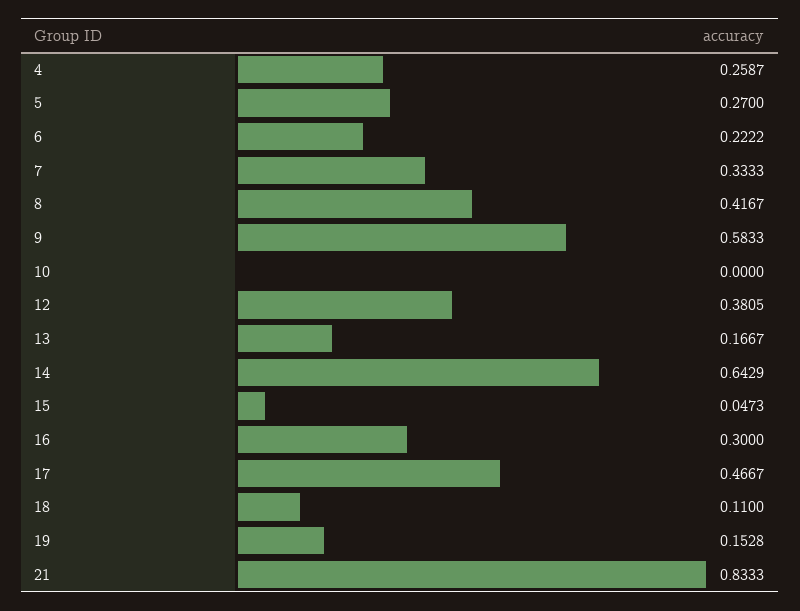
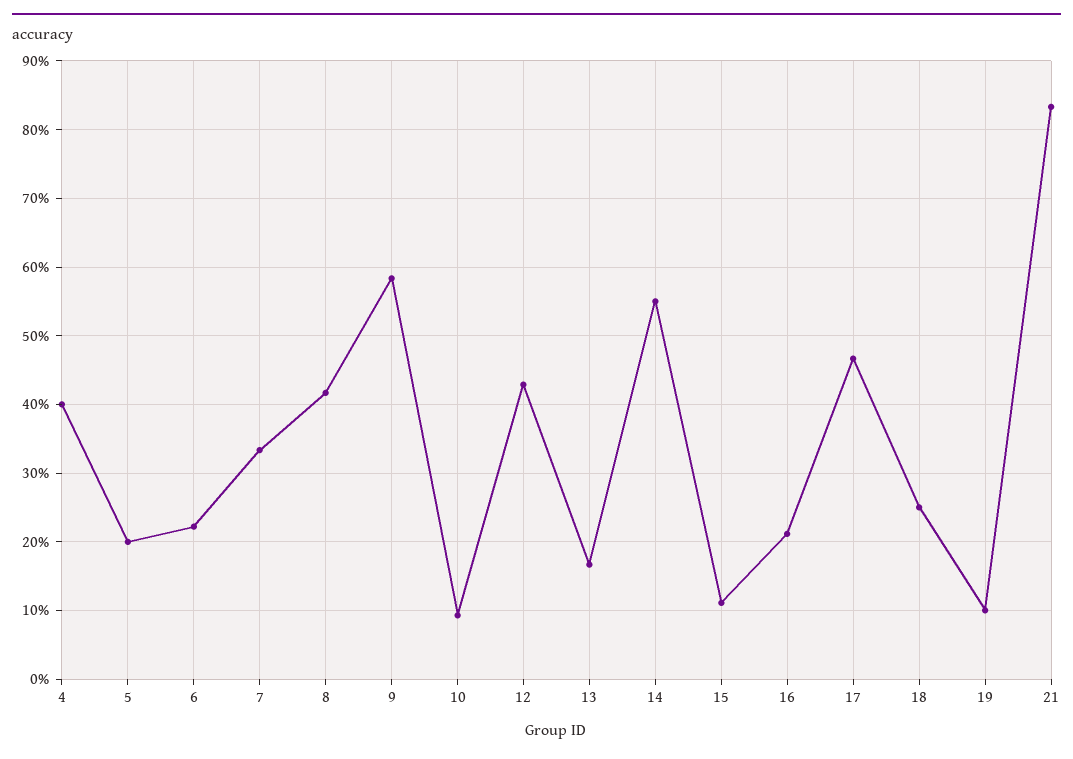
4: 0.2587 -> 0.4
5: 0.27 -> 0.2
10: 0 -> 0.09
12: 0.3805 -> 0.43
14: 0.6429 -> 0.55
15: 0.0473 -> 0.11
16: 0.3 -> 0.21
18: 0.11 -> 0.25
19: 0.1528 -> 0.1

